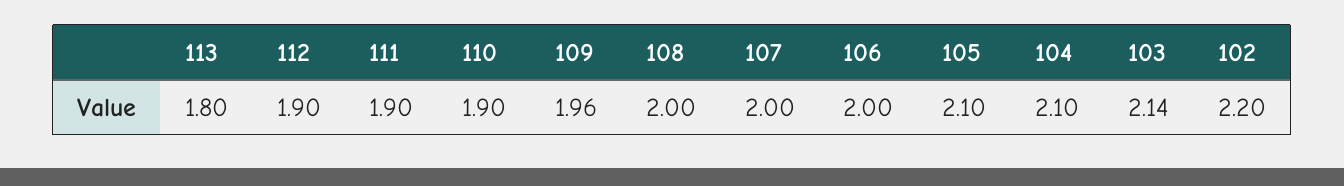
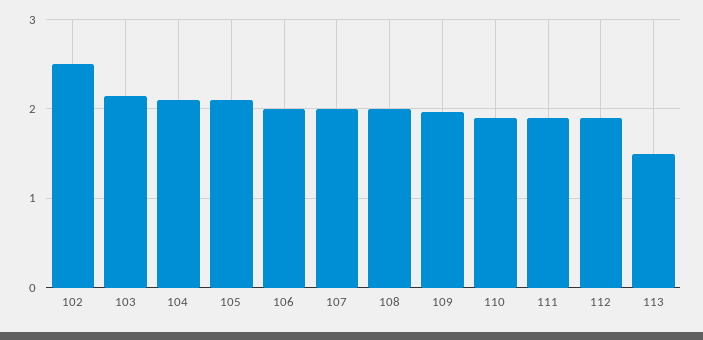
113: 1.8 -> 1.5
102: 2.2 -> 2.5

